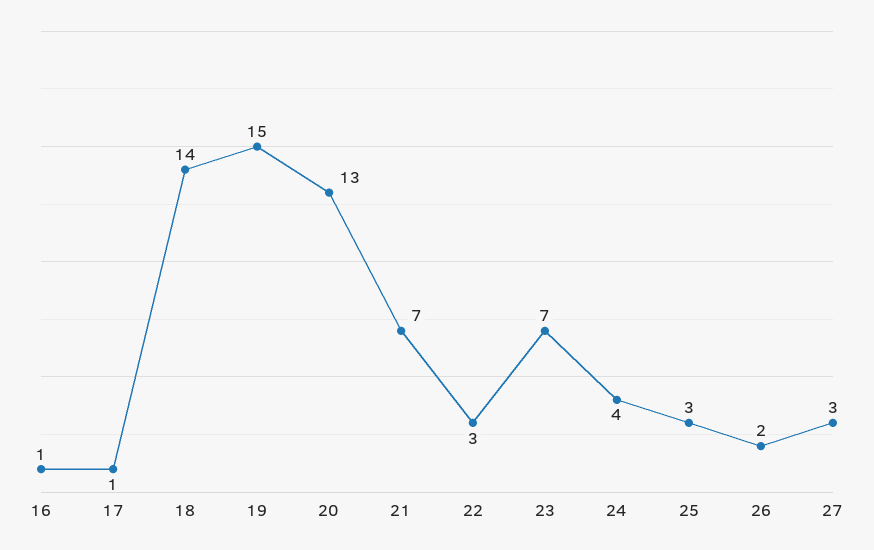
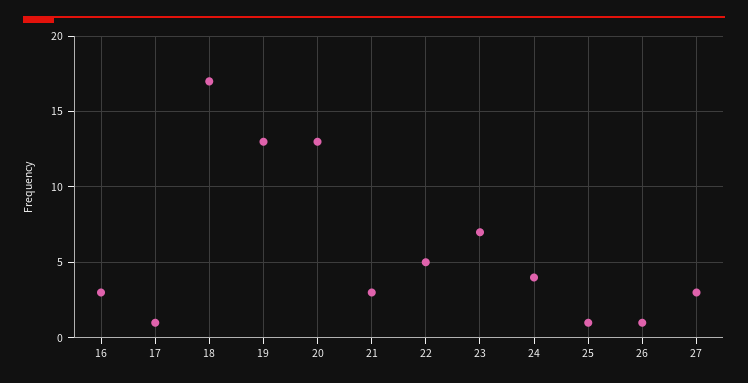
16: 1 -> 3
18: 14 -> 17
19: 15 -> 13
21: 7 -> 3
22: 3 -> 5
25: 3 -> 1
26: 2 -> 1

